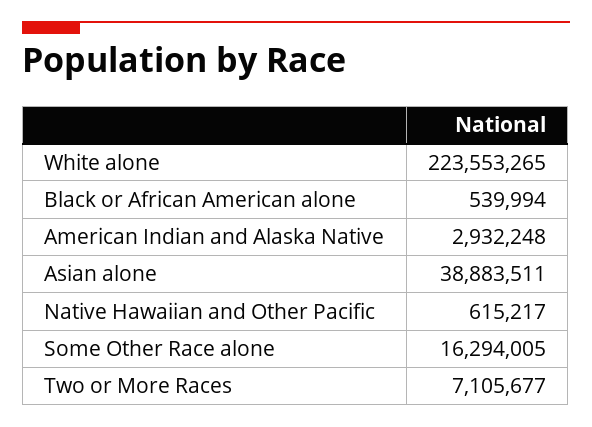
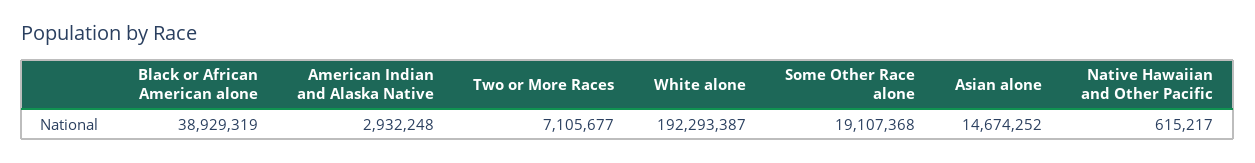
White alone: 223553265 -> 192293387
Black or African American alone: 539994 -> 38929319
Asian alone: 38883511 -> 14674252
Some Other Race alone: 16294005 -> 19107368

